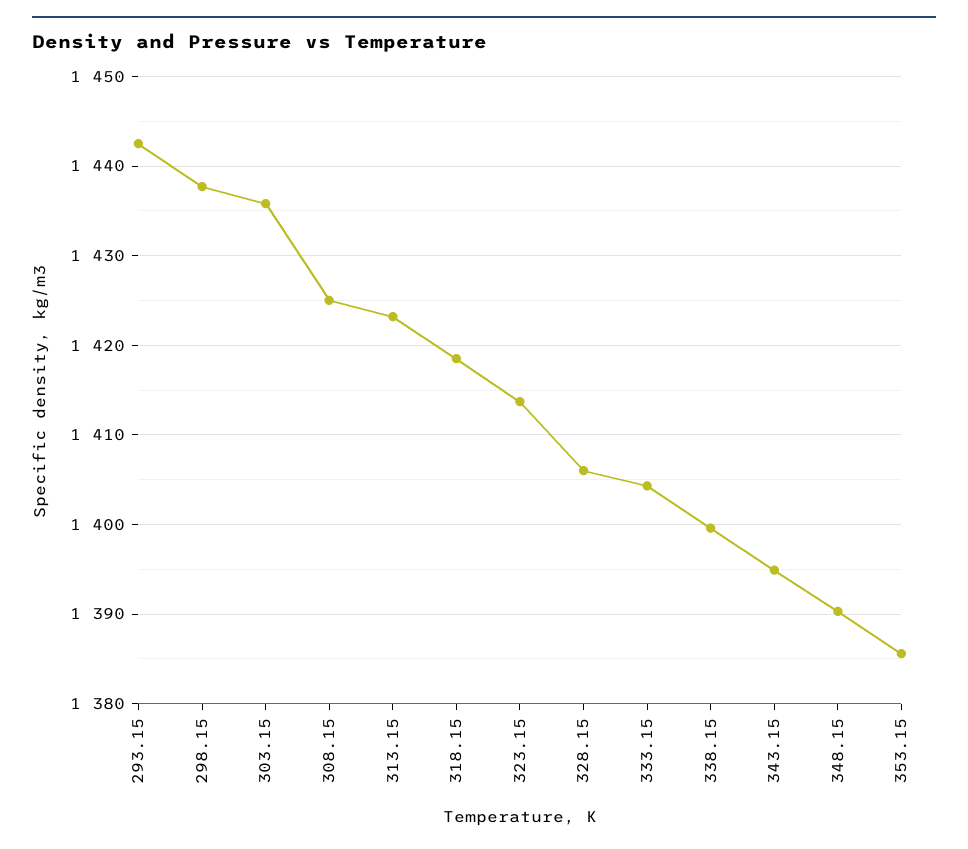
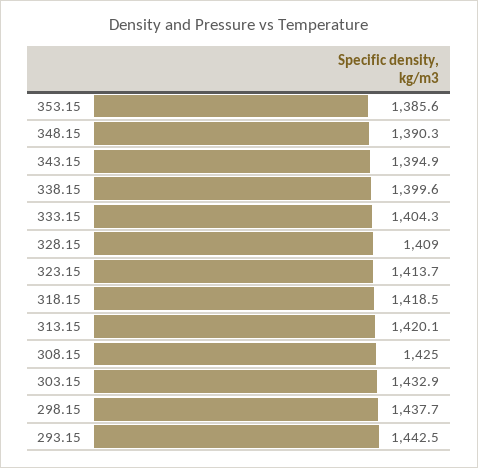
303.15: 1436 -> 1432.9
313.15: 1423 -> 1420.1
328.15: 1406 -> 1409

